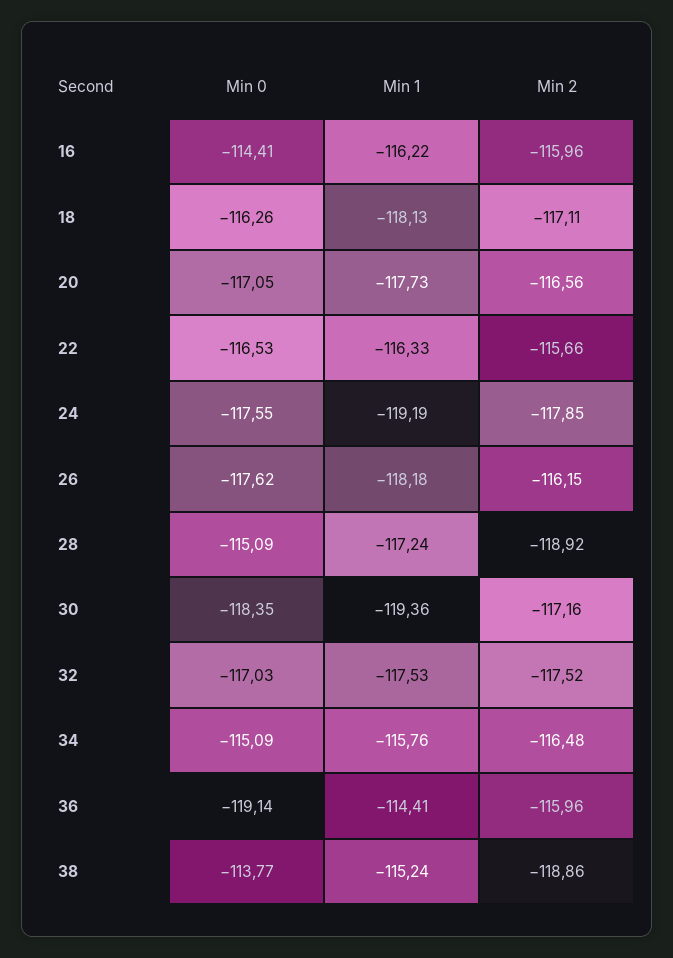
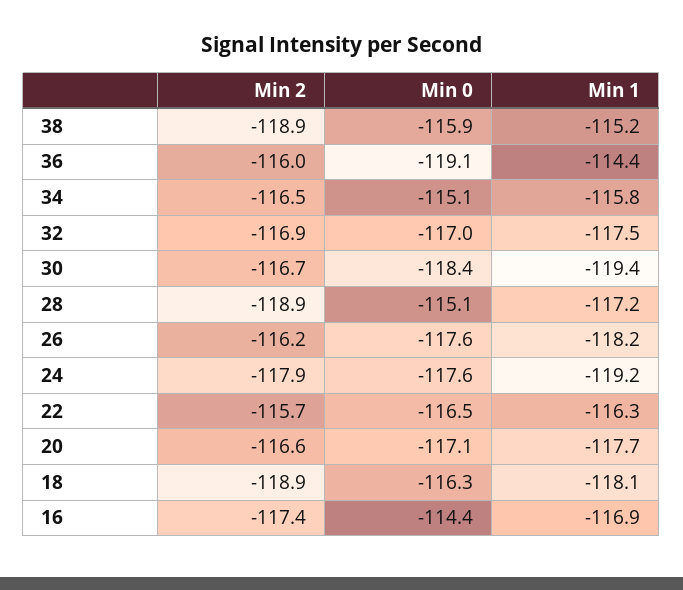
Min 1, 16: -116.22 -> -116.9
Min 2, 16: -115.96 -> -117.4
Min 2, 18: -117.11 -> -118.9
Min 2, 30: -117.16 -> -116.7
Min 2, 32: -117.52 -> -116.9
Min 0, 38: -113.77 -> -115.9

